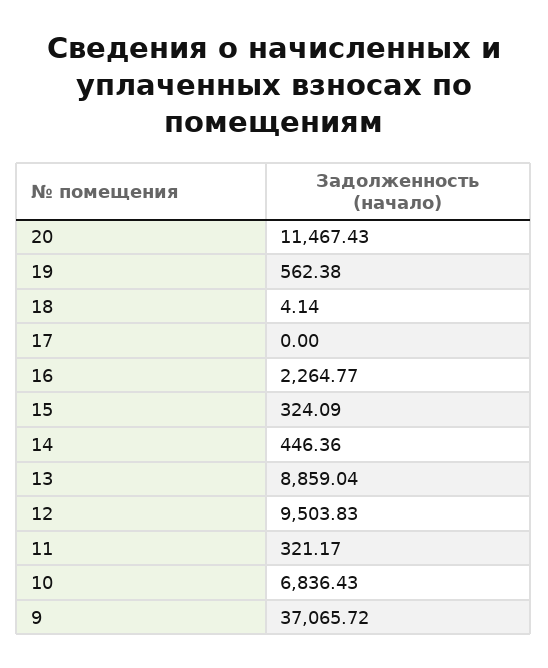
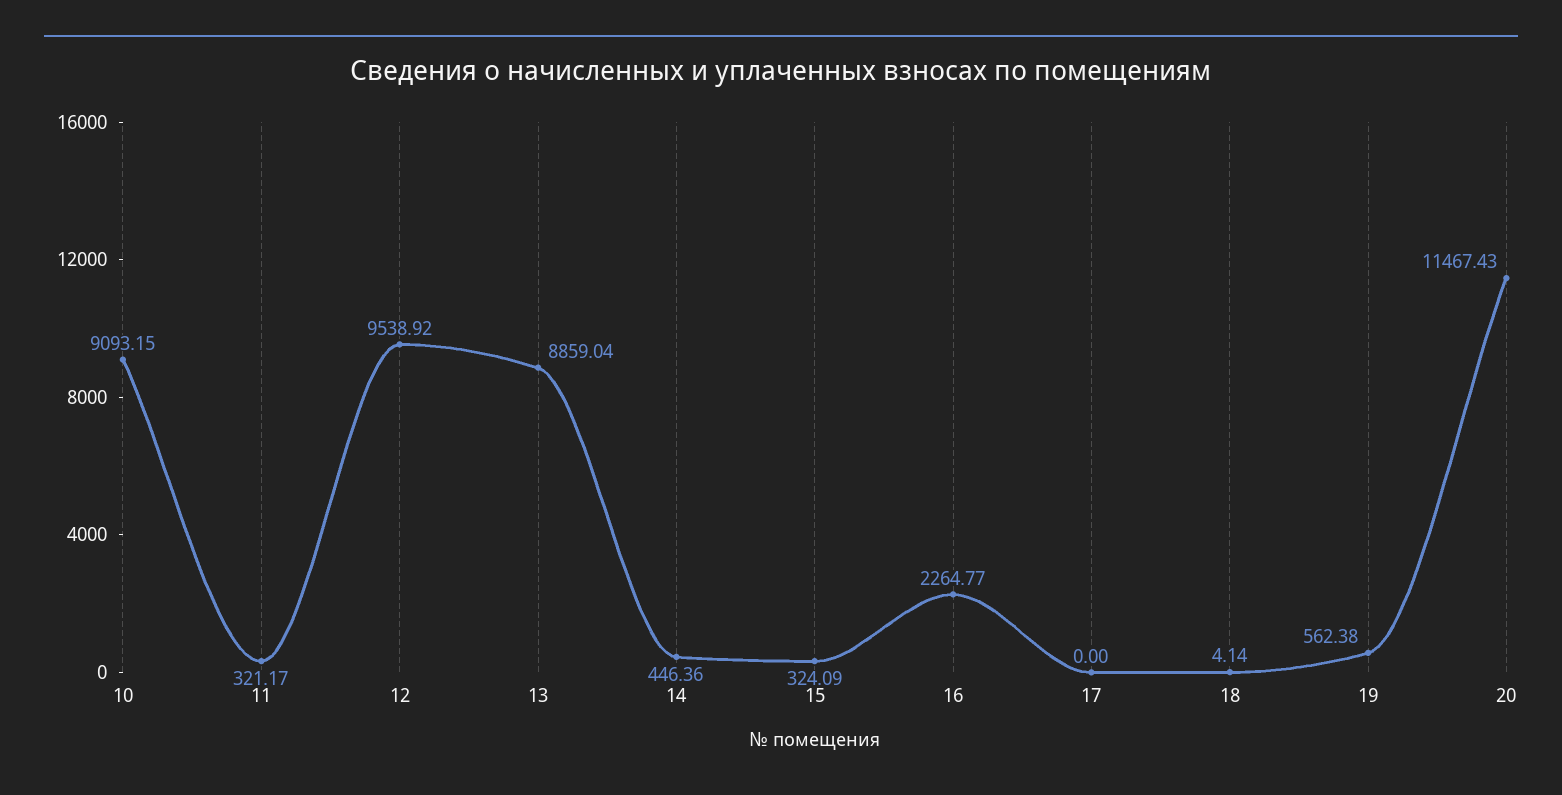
12: 9503.83 -> 9538.92
10: 6836.43 -> 9093.15
9: 37065.72 -> none

